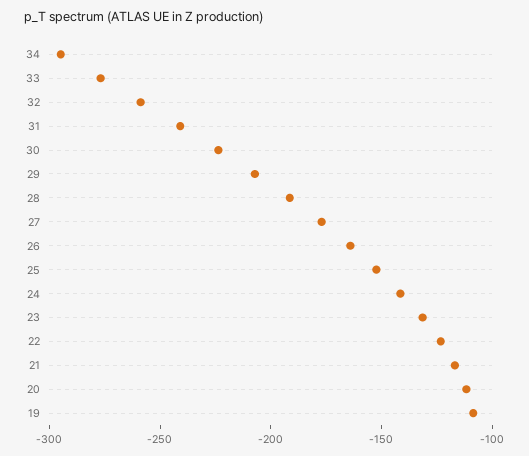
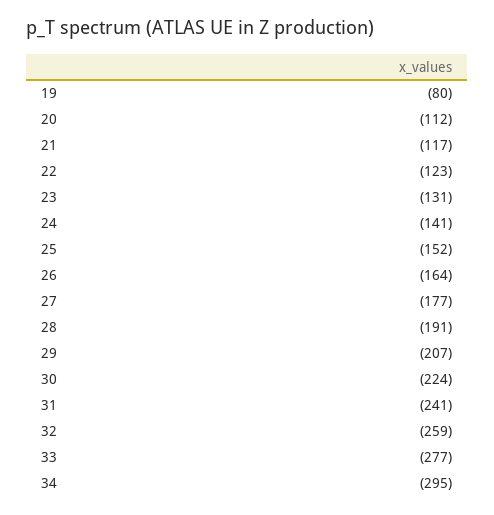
19: -110 -> -80

